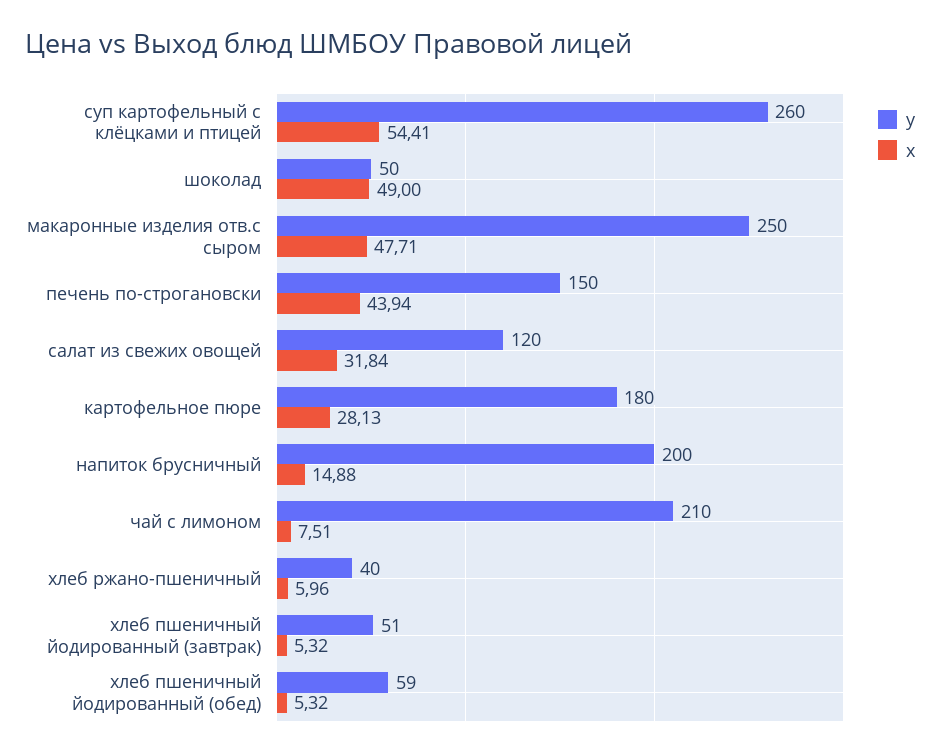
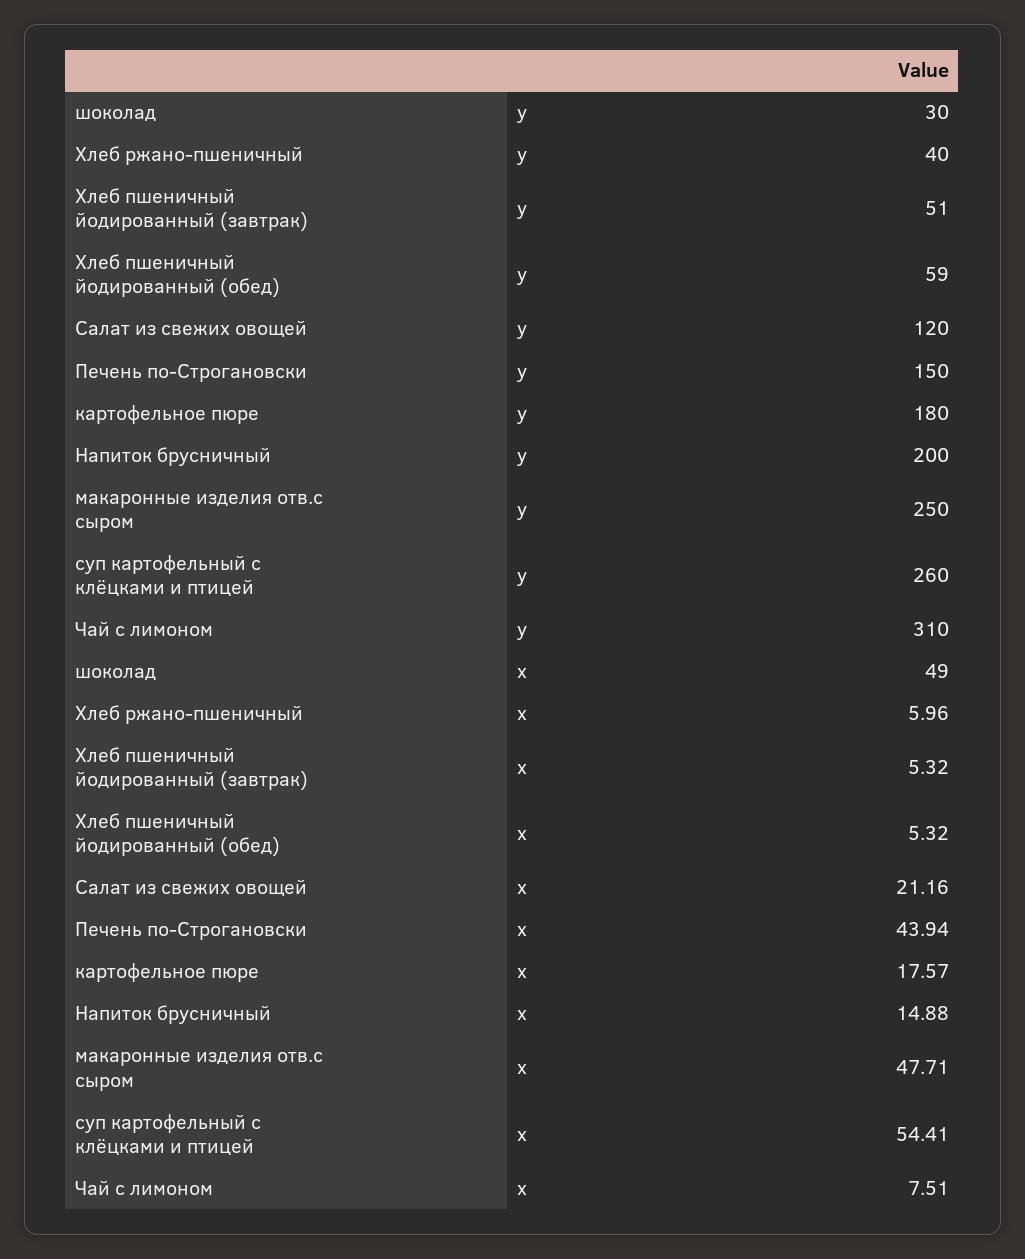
y, шоколад: 50 -> 30
x, салат из свежих овощей: 31.84 -> 21.16
x, картофельное пюре: 28.13 -> 17.57
y, чай с лимоном: 210 -> 310

